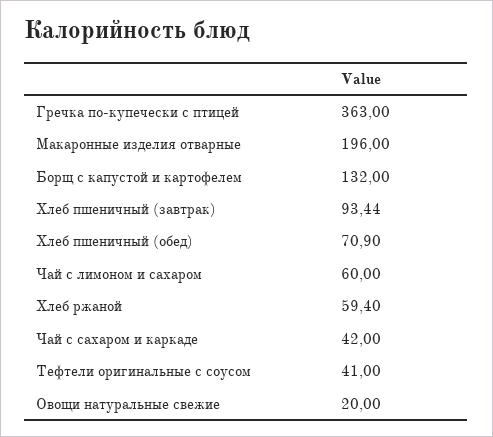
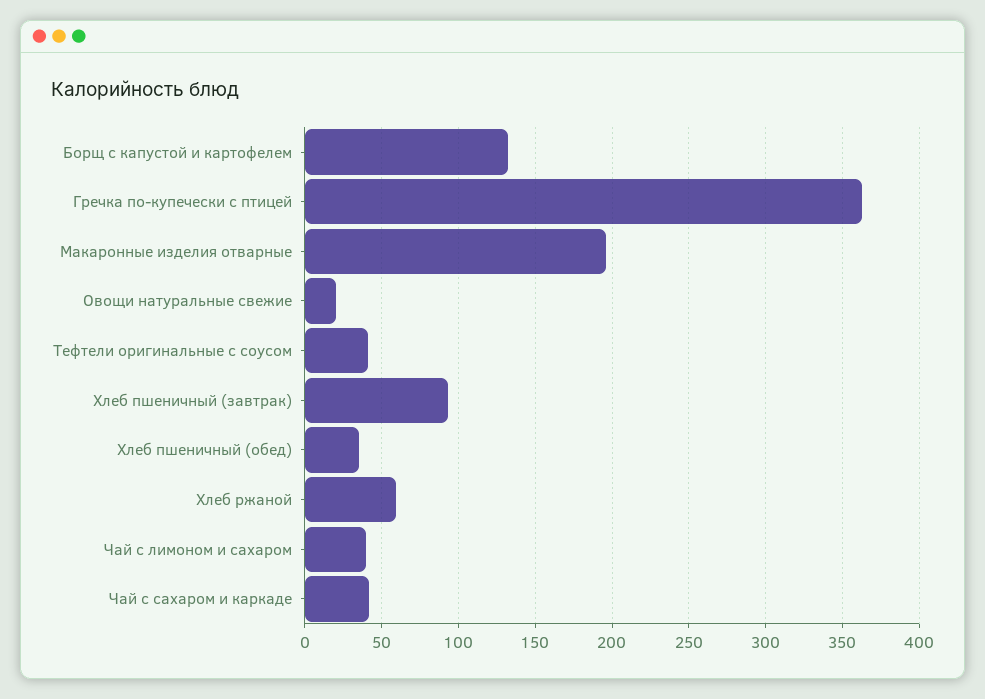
Хлеб пшеничный (обед): 70.9 -> 35
Чай с лимоном и сахаром: 60 -> 40

